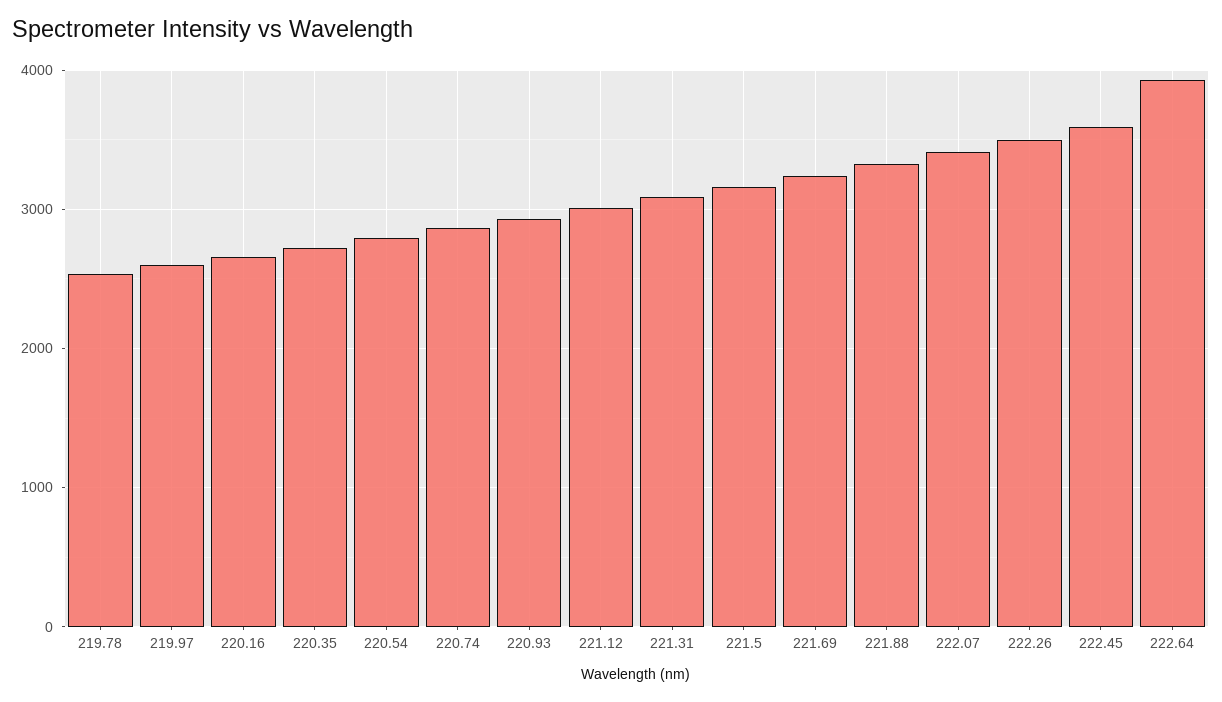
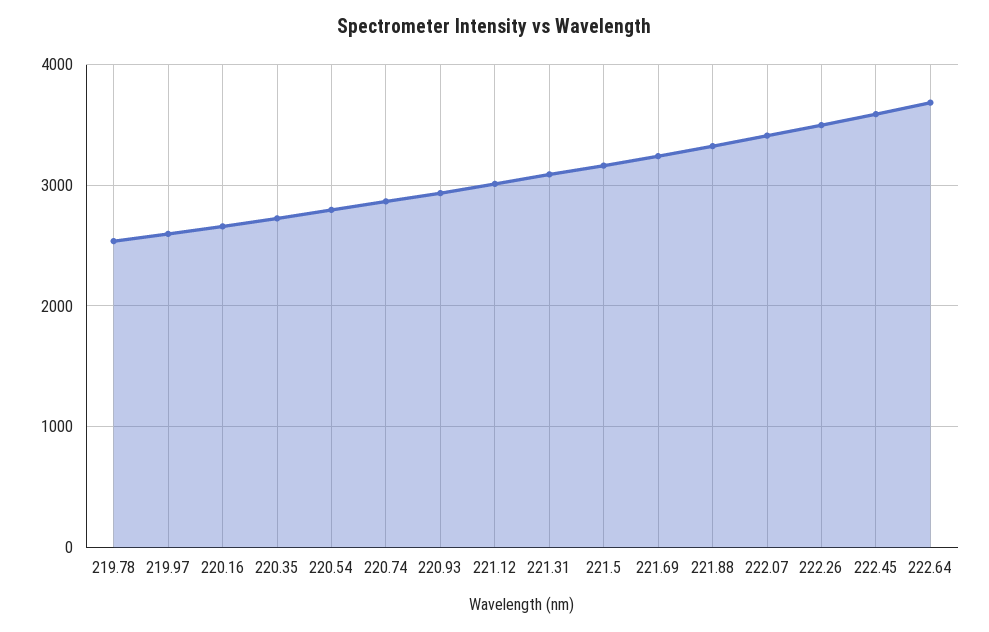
222.64: 3900 -> 3700

